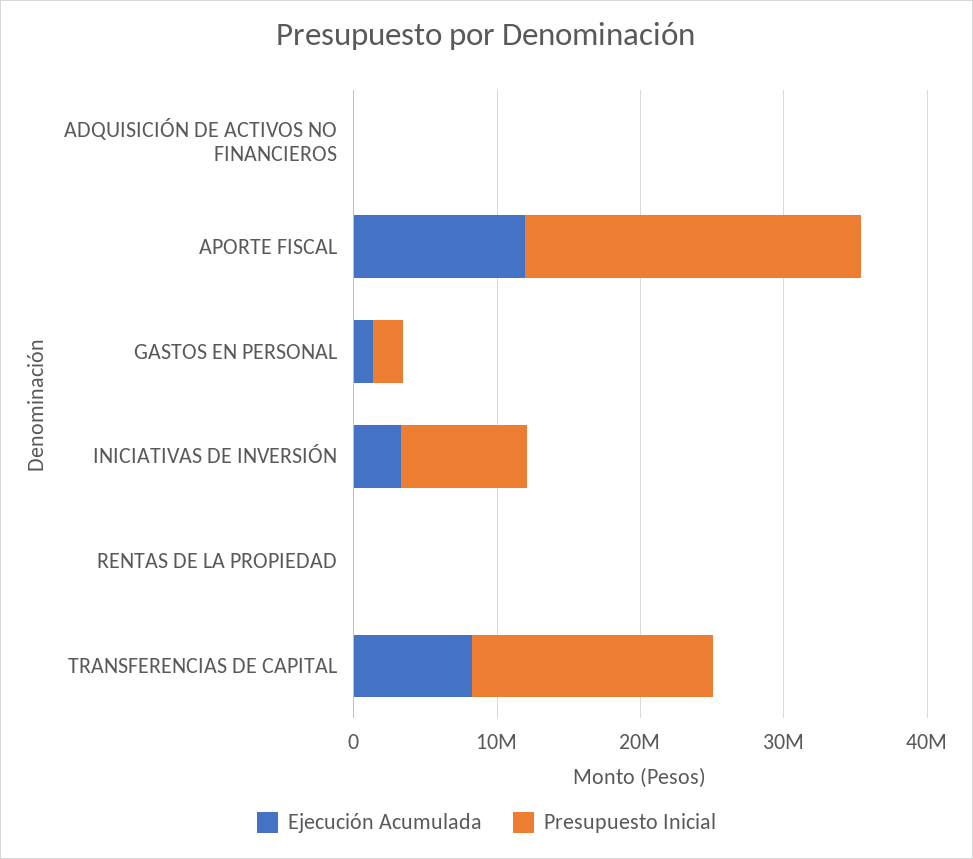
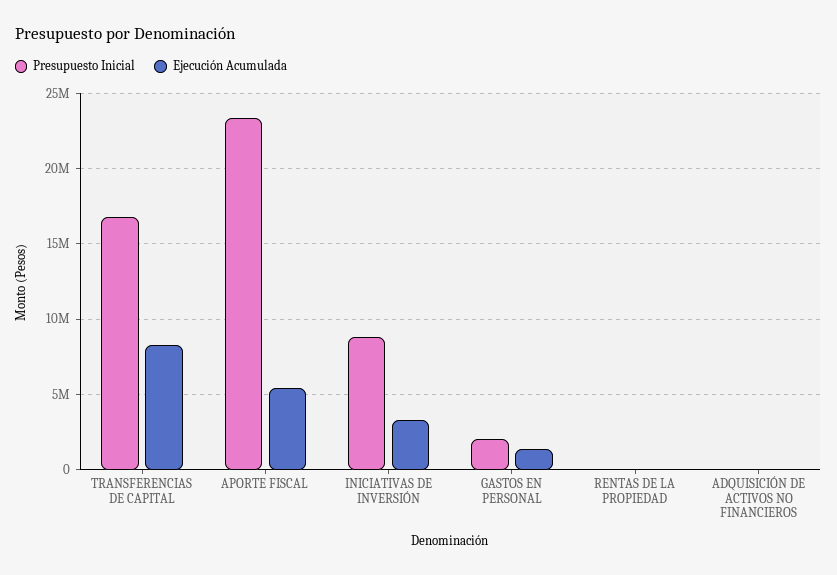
Ejecución Acumulada, APORTE FISCAL: 12000000 -> 5500000

